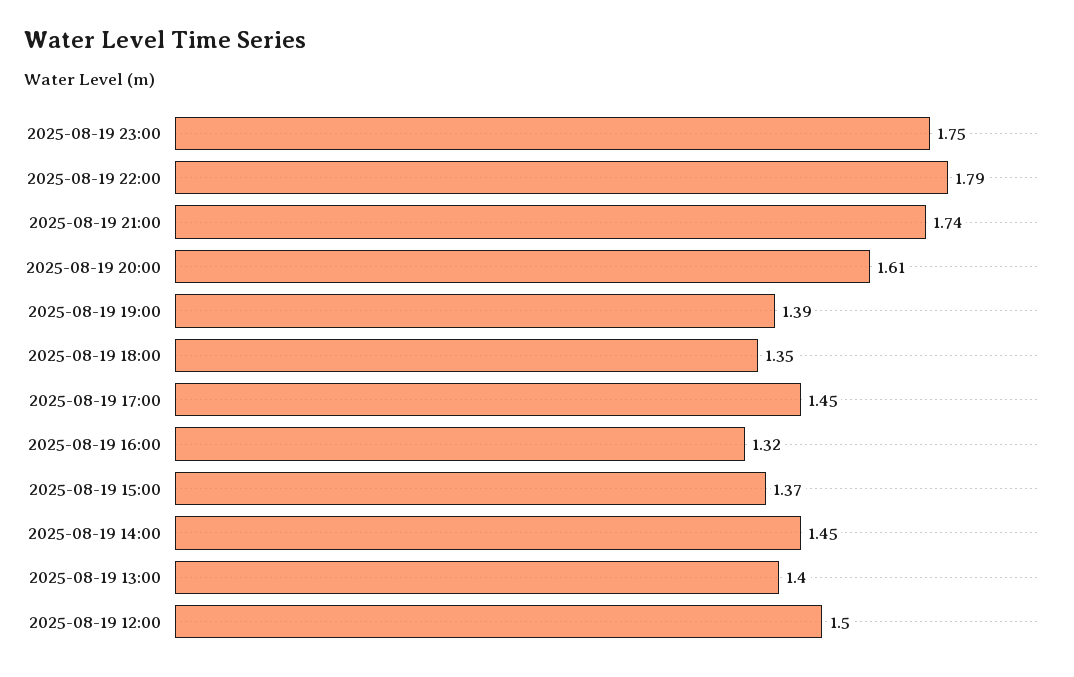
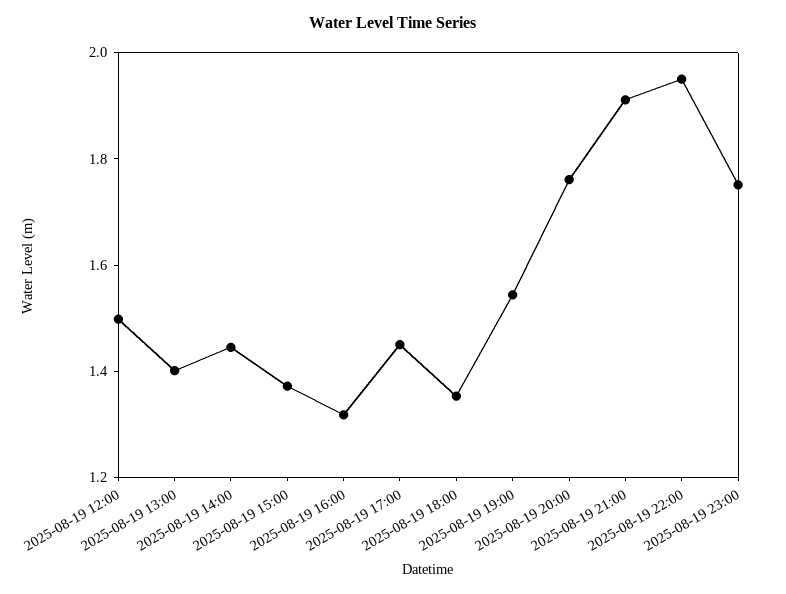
2025-08-19 22:00: 1.79 -> 1.95
2025-08-19 21:00: 1.74 -> 1.9
2025-08-19 20:00: 1.61 -> 1.75
2025-08-19 19:00: 1.39 -> 1.55

